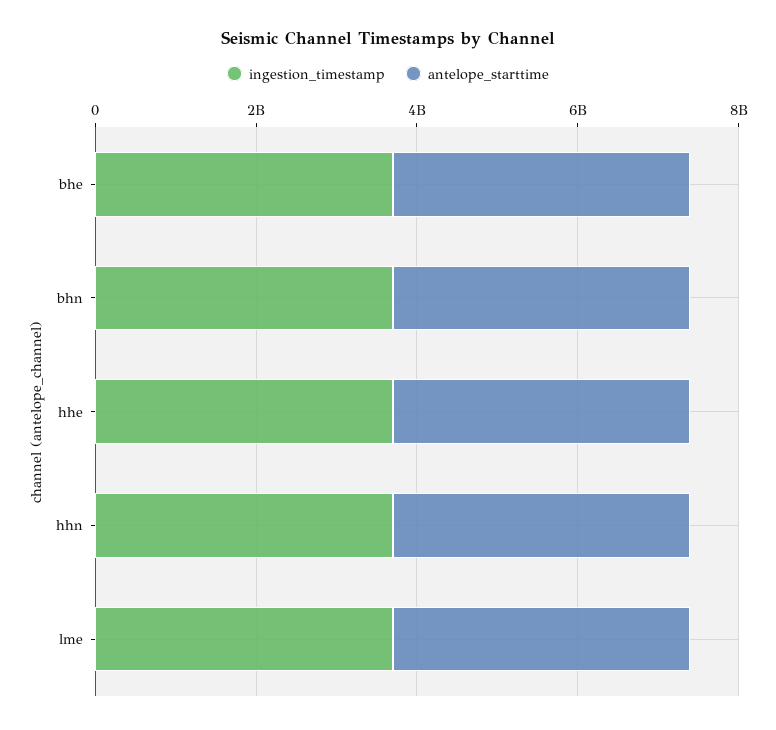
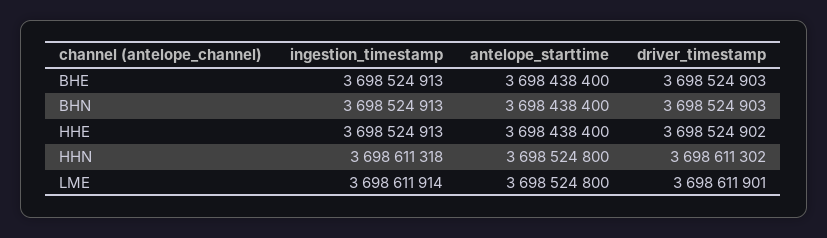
driver_timestamp, bhe: none -> 3698524903
driver_timestamp, bhn: none -> 3698524903
driver_timestamp, hhe: none -> 3698524902
driver_timestamp, hhn: none -> 3698611302
driver_timestamp, lme: none -> 3698611901

